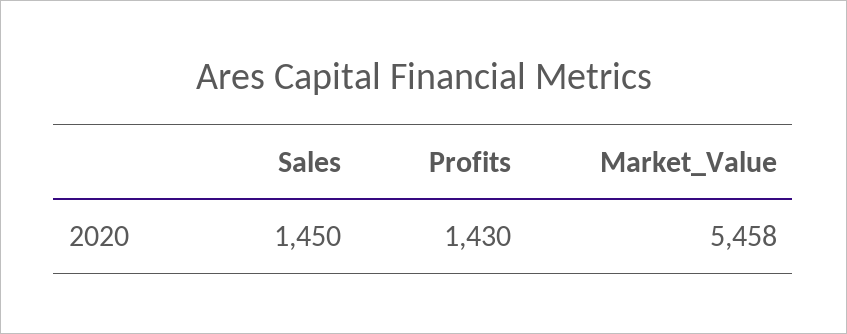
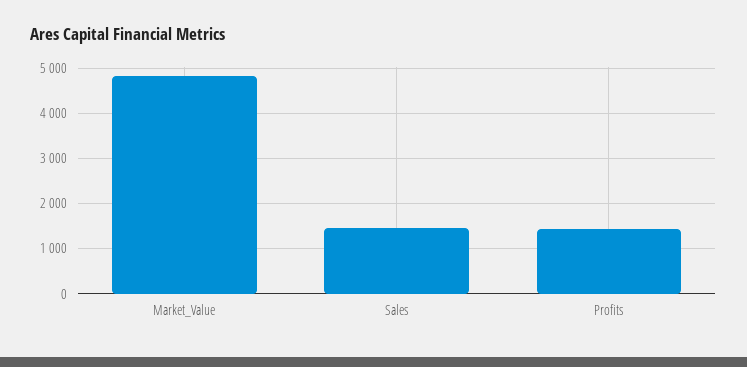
Market_Value: 5458 -> 4800

